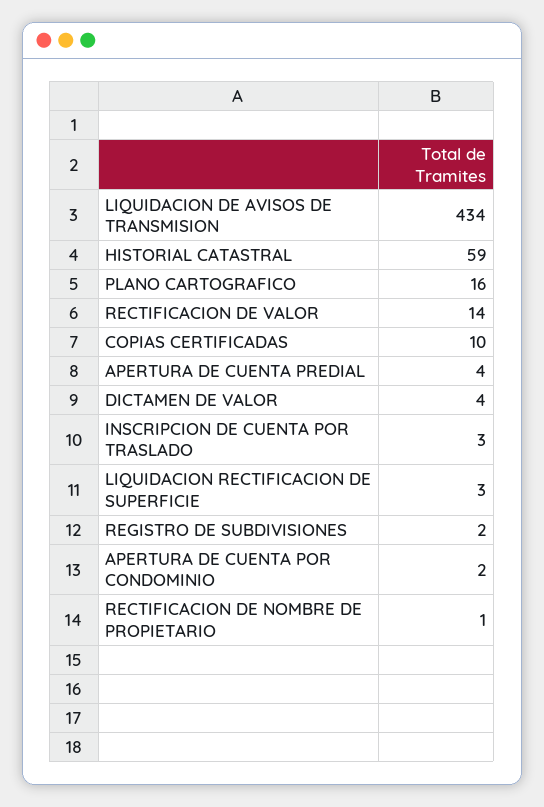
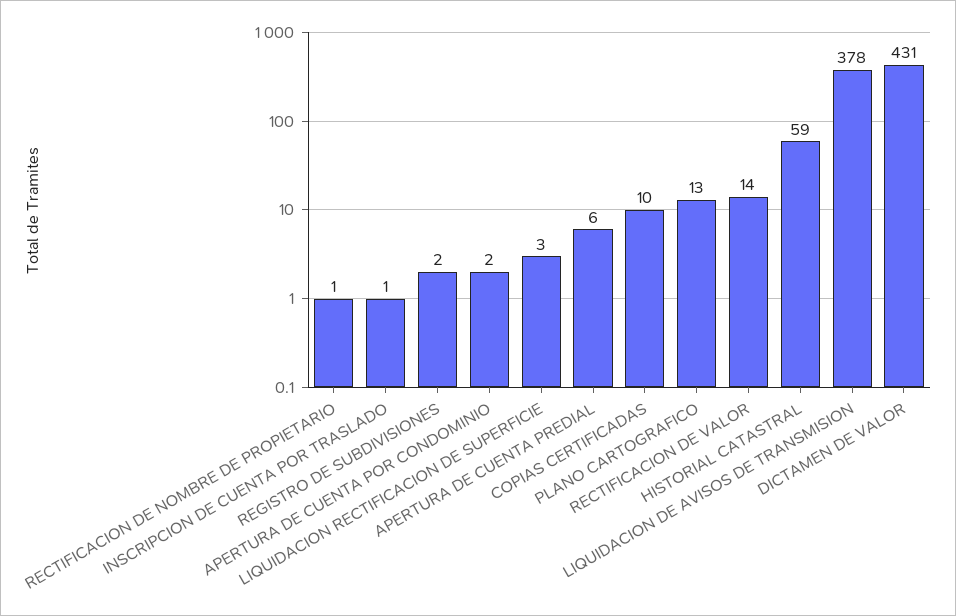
LIQUIDACION DE AVISOS DE TRANSMISION: 434 -> 378
PLANO CARTOGRAFICO: 16 -> 13
APERTURA DE CUENTA PREDIAL: 4 -> 6
DICTAMEN DE VALOR: 4 -> 431
INSCRIPCION DE CUENTA POR TRASLADO: 3 -> 1

